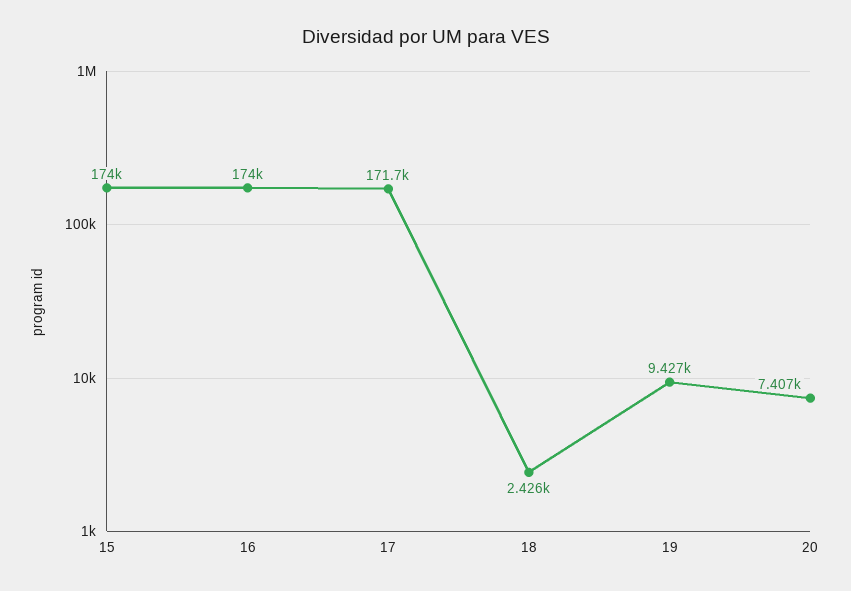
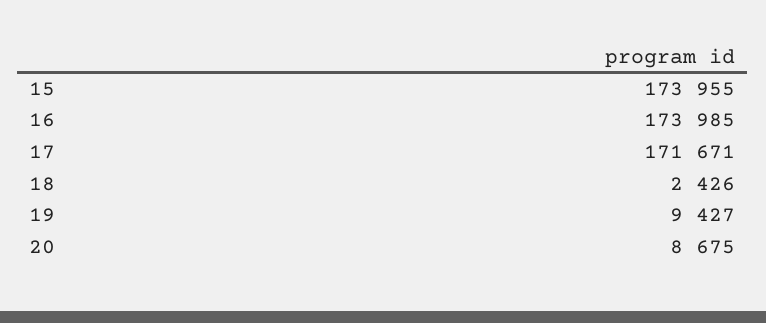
20: 7407 -> 8675

